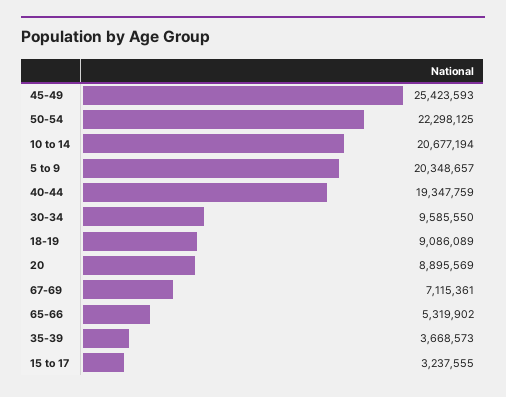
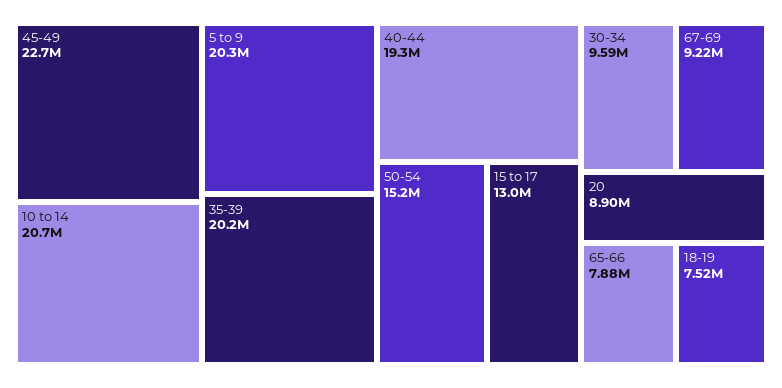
45-49: 25423593 -> 22700000
50-54: 22298125 -> 15200000
18-19: 9086089 -> 7520000
67-69: 7115361 -> 9220000
65-66: 5319902 -> 7880000
35-39: 3668573 -> 20200000
15 to 17: 3237555 -> 13000000

